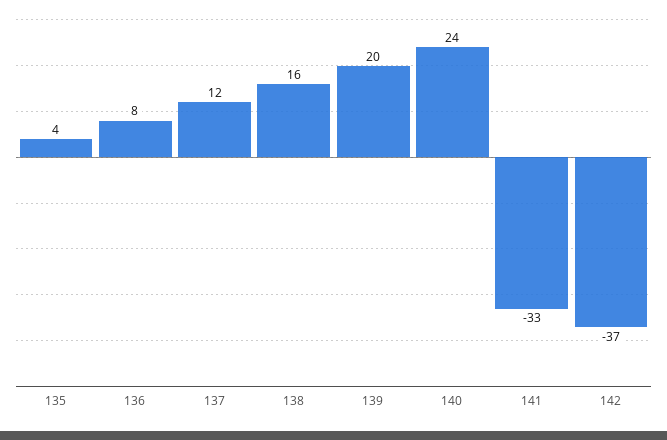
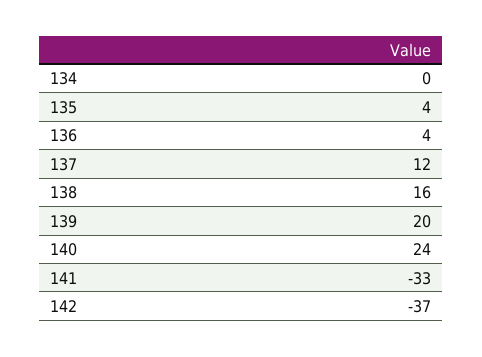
136: 8 -> 4
134: none -> 0

